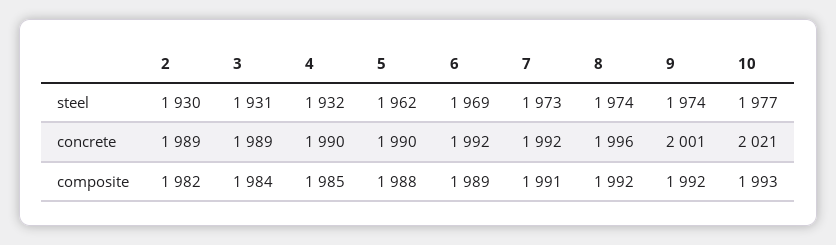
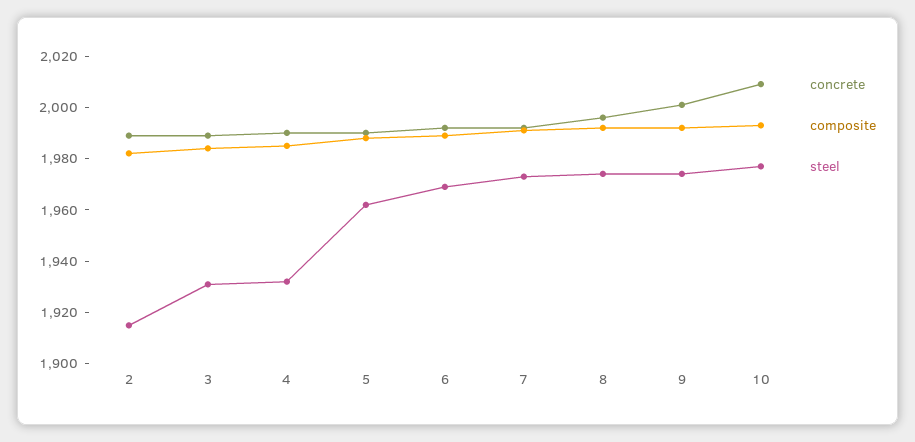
steel, 2: 1930 -> 1915
concrete, 10: 2021 -> 2010

